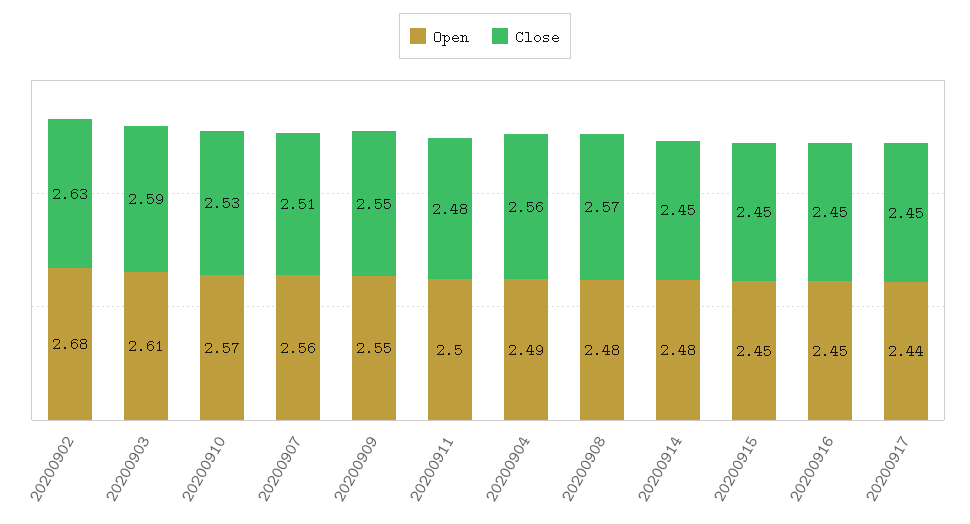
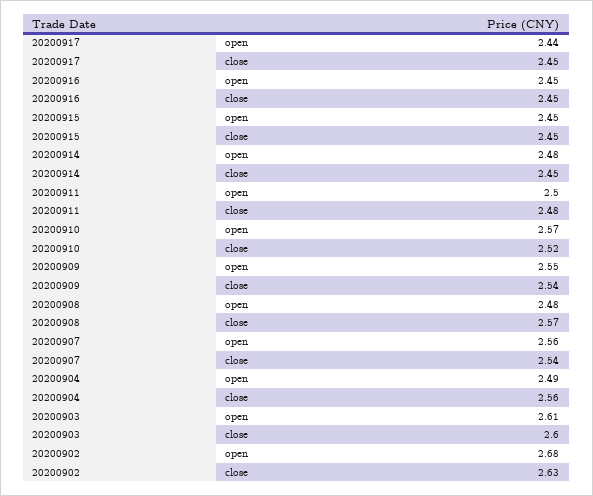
Close, 20200903: 2.59 -> 2.6
Close, 20200910: 2.53 -> 2.52
Close, 20200907: 2.51 -> 2.54
Close, 20200909: 2.55 -> 2.54

